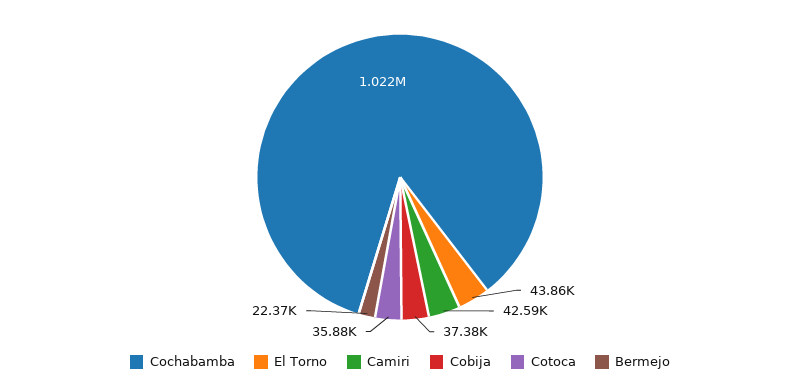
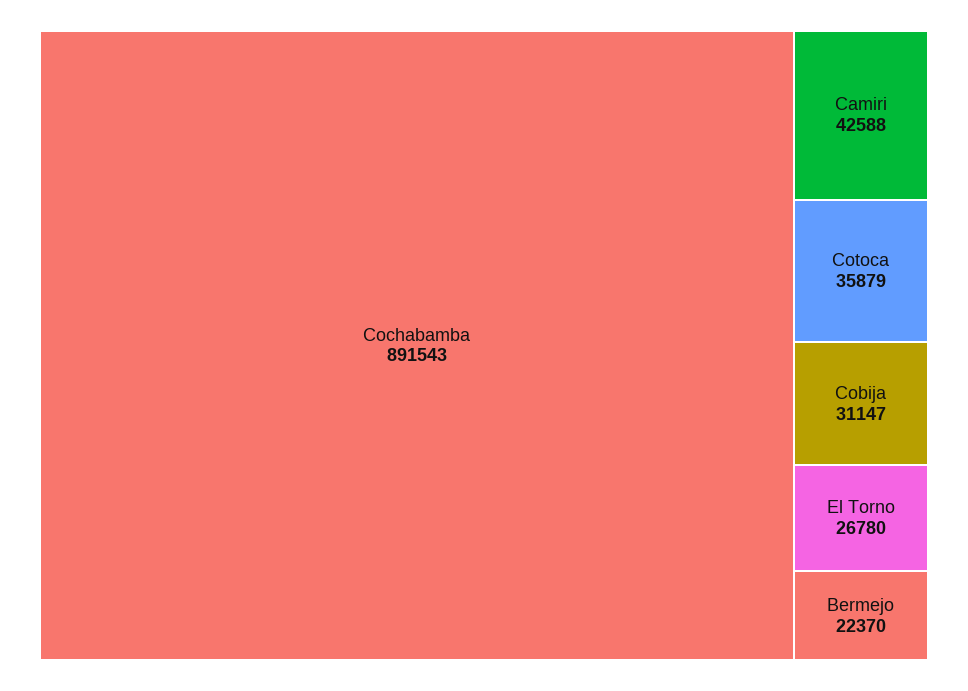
Cochabamba: 1022000 -> 891543
El Torno: 43860 -> 26780
Cobija: 37380 -> 31147

